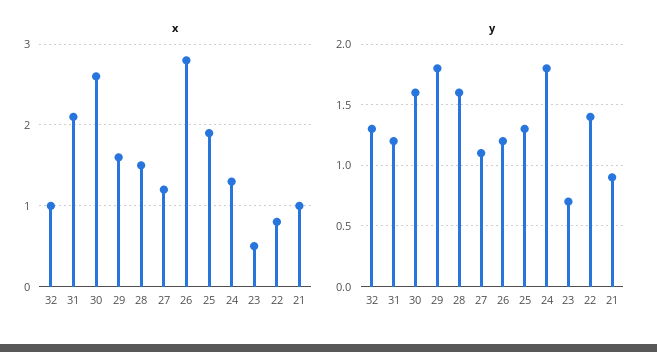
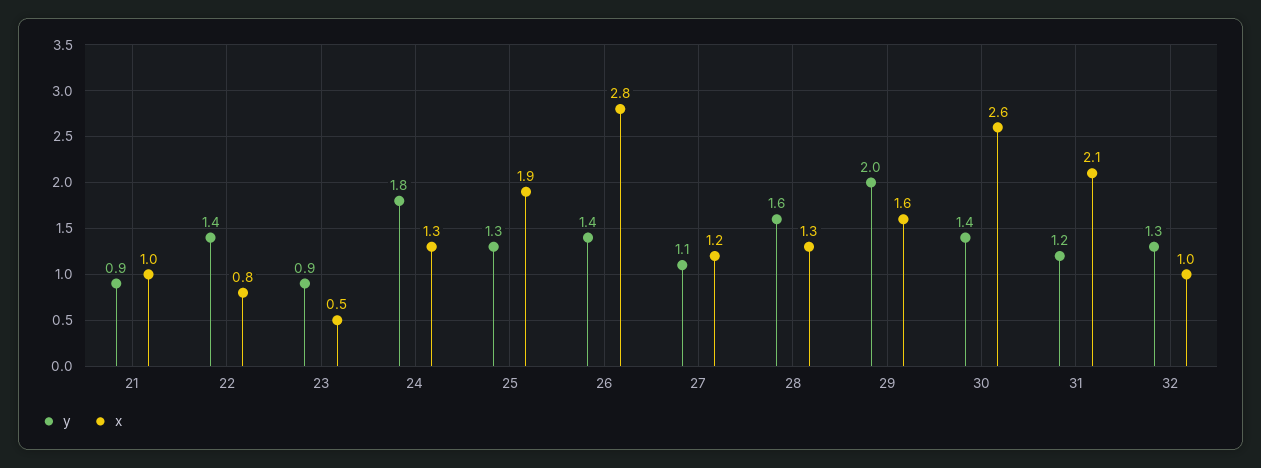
x, 28: 1.5 -> 1.3
y, 30: 1.6 -> 1.4
y, 29: 1.8 -> 2
y, 26: 1.2 -> 1.4
y, 23: 0.7 -> 0.9

